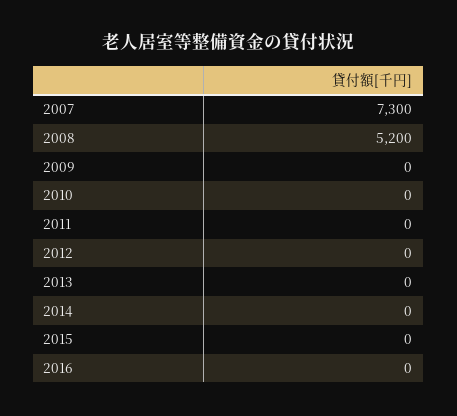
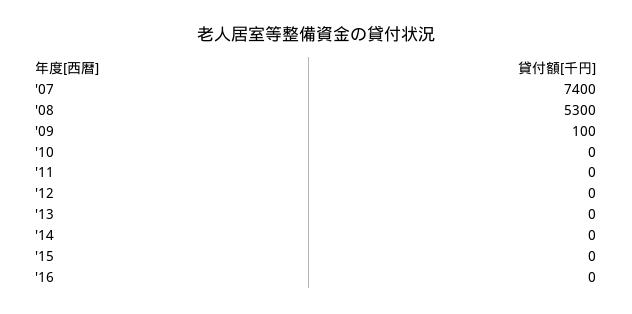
2007: 7300 -> 7400
2008: 5200 -> 5300
2009: 0 -> 100

